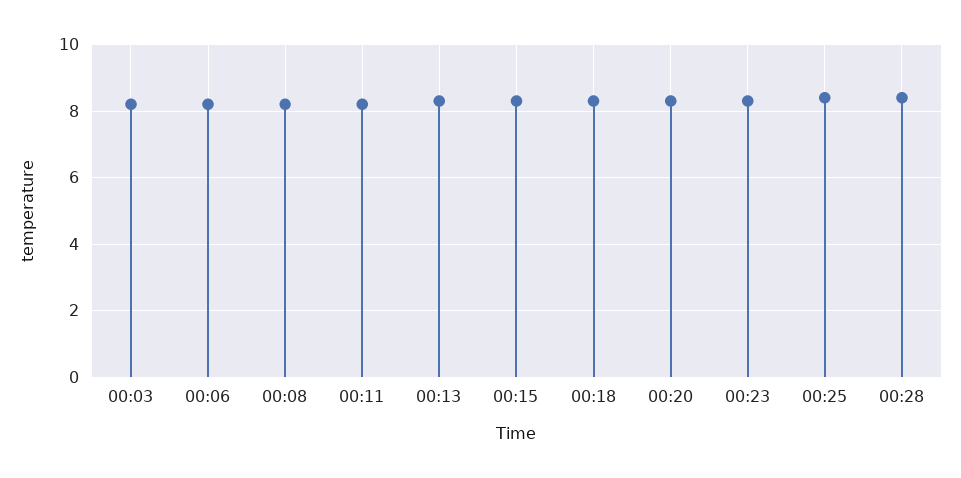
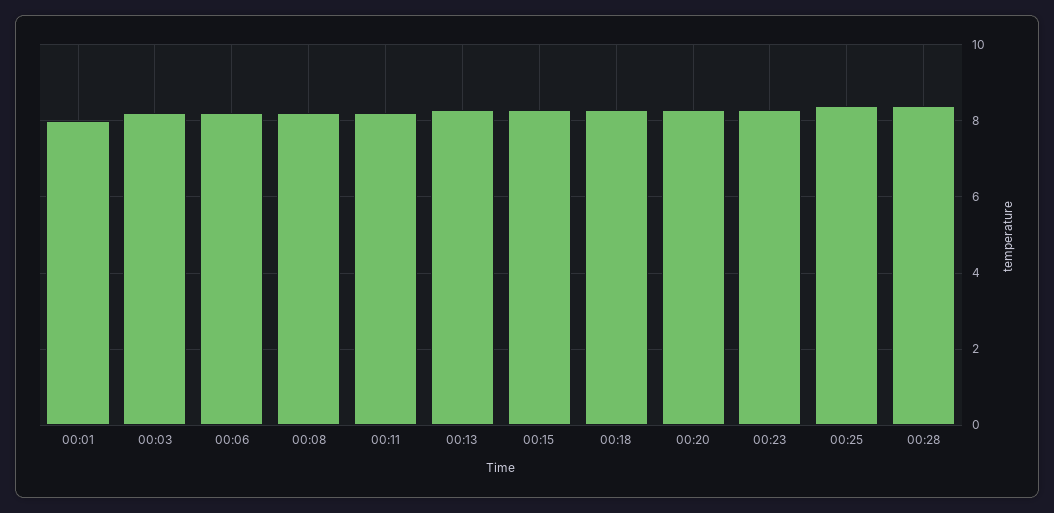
00:01: none -> 8

